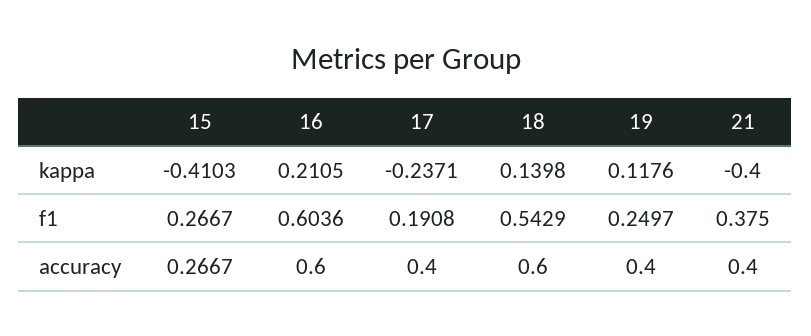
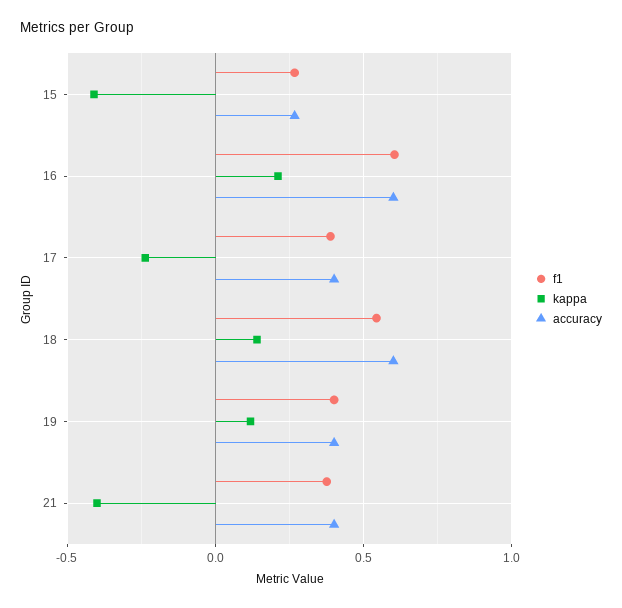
f1, 17: 0.1908 -> 0.4
f1, 19: 0.2497 -> 0.4

